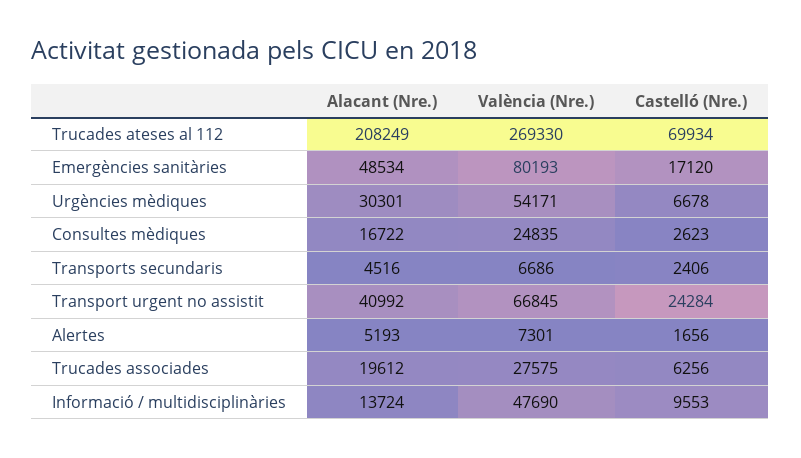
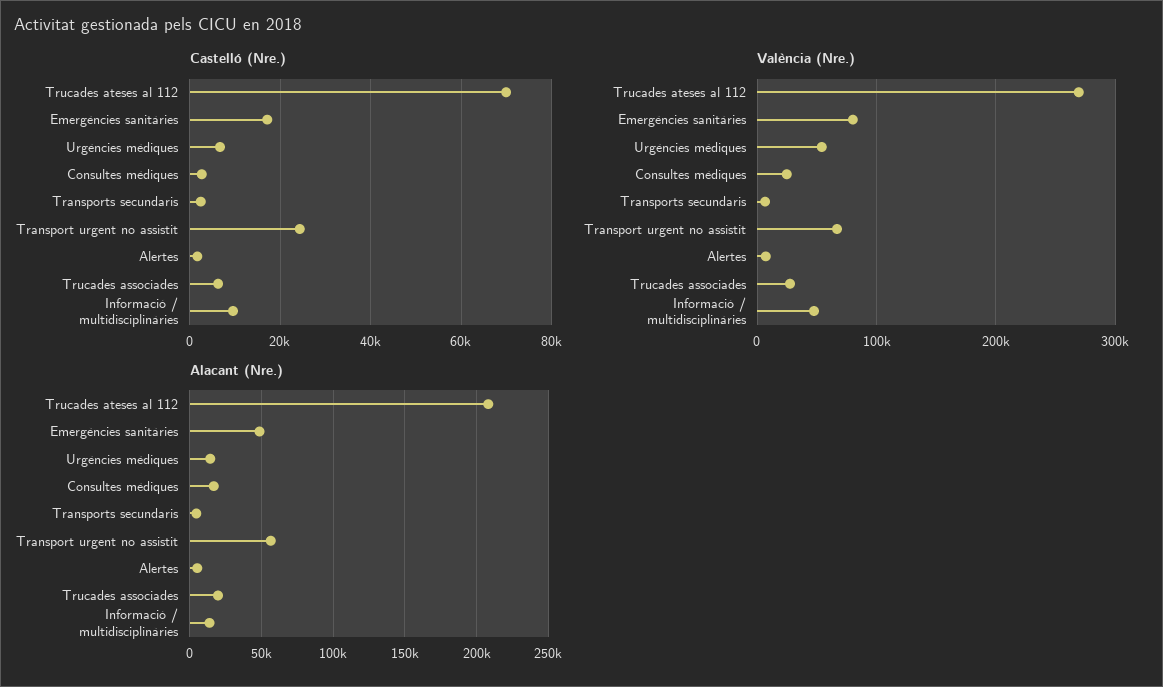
Alacant (Nre.), Urgències mèdiques: 30301 -> 15000
Alacant (Nre.), Transport urgent no assistit: 40992 -> 55000

